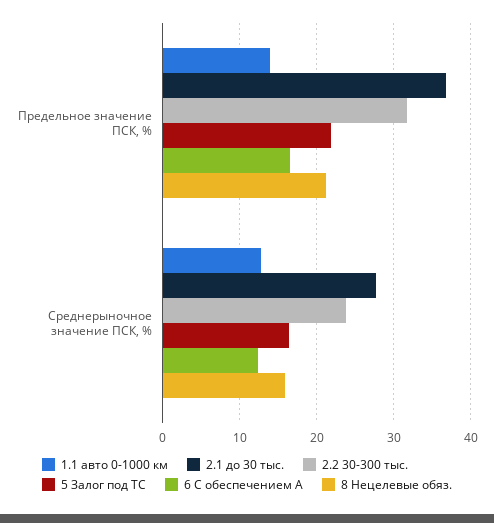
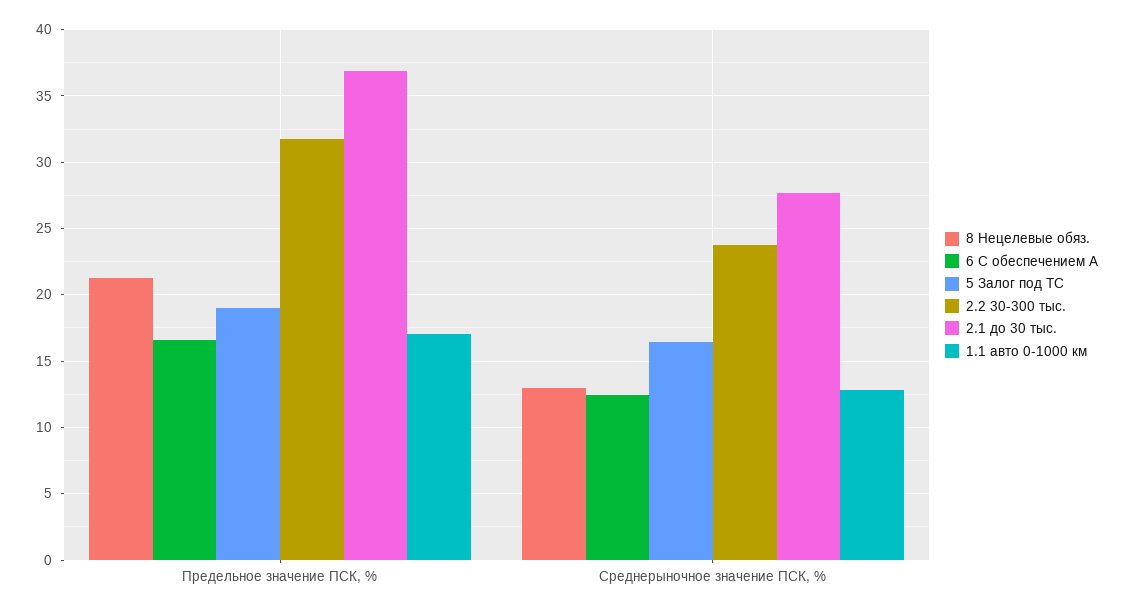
1.1 авто 0-1000 км, Предельное значение ПСК, %: 14 -> 17
5 Залог под ТС, Предельное значение ПСК, %: 22 -> 19
8 Нецелевые обяз., Среднерыночное значение ПСК, %: 16 -> 13

